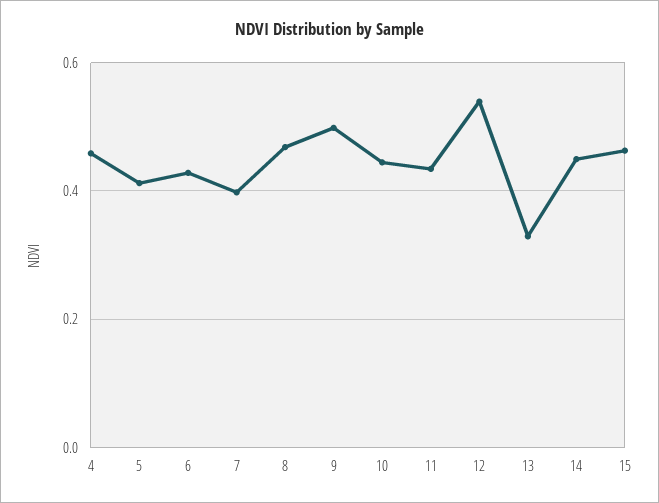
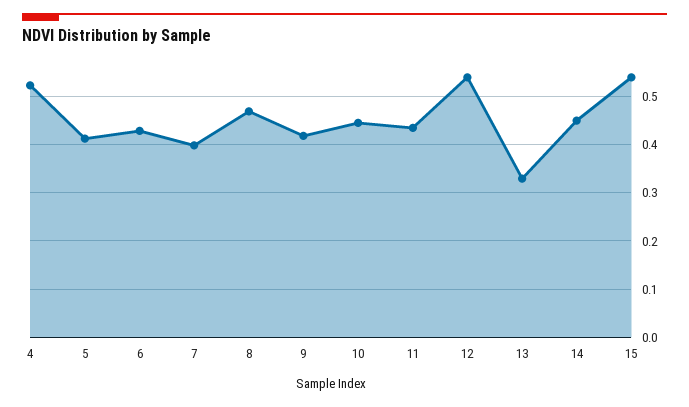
4: 0.46 -> 0.52
9: 0.5 -> 0.42
15: 0.46 -> 0.54

